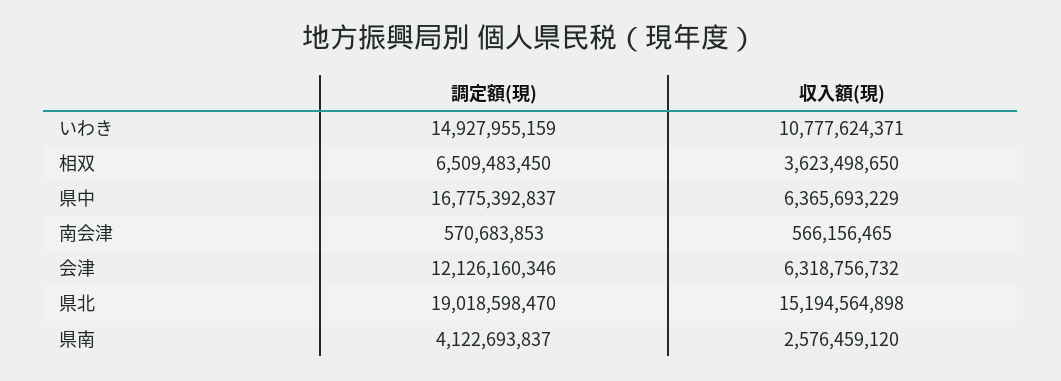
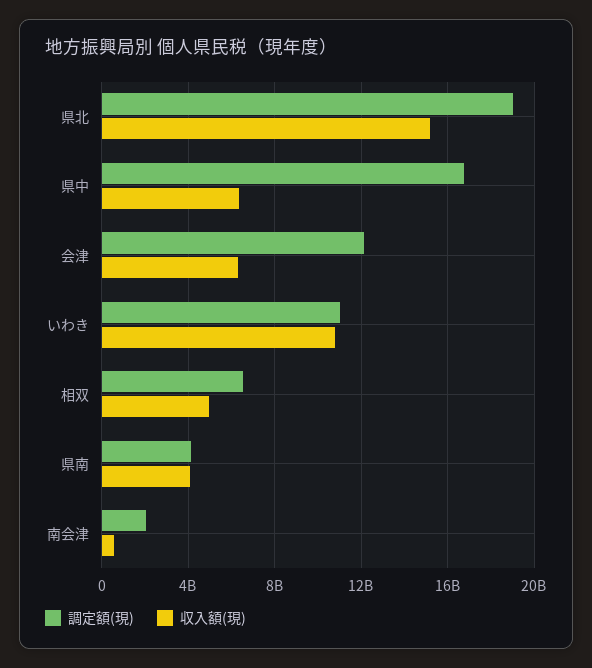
調定額(現), いわき: 14927955159 -> 11000000000
収入額(現), 相双: 3623498650 -> 5000000000
調定額(現), 南会津: 570683853 -> 2000000000
収入額(現), 県南: 2576459120 -> 4000000000

